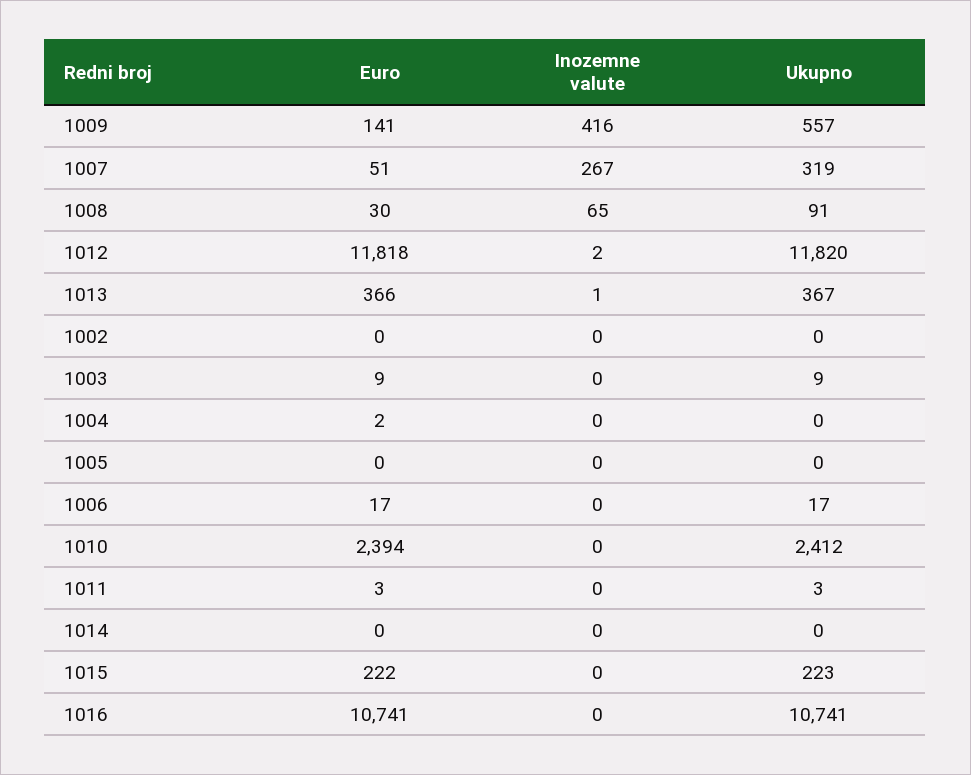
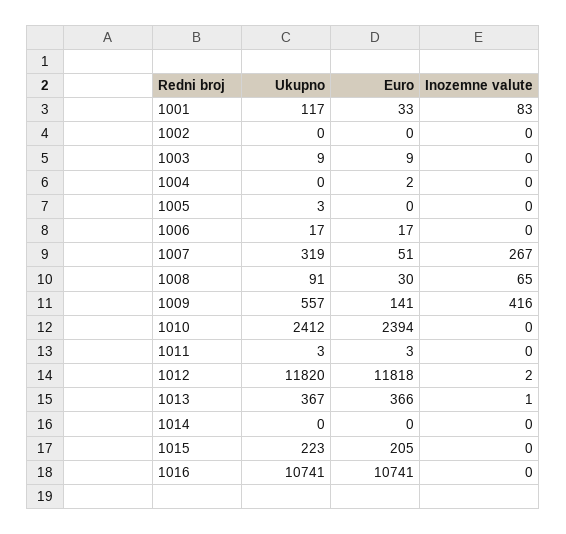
Ukupno, 1005: 0 -> 3
Euro, 1015: 222 -> 205
Ukupno, 1001: none -> 117
Euro, 1001: none -> 33
Inozemne valute, 1001: none -> 83

